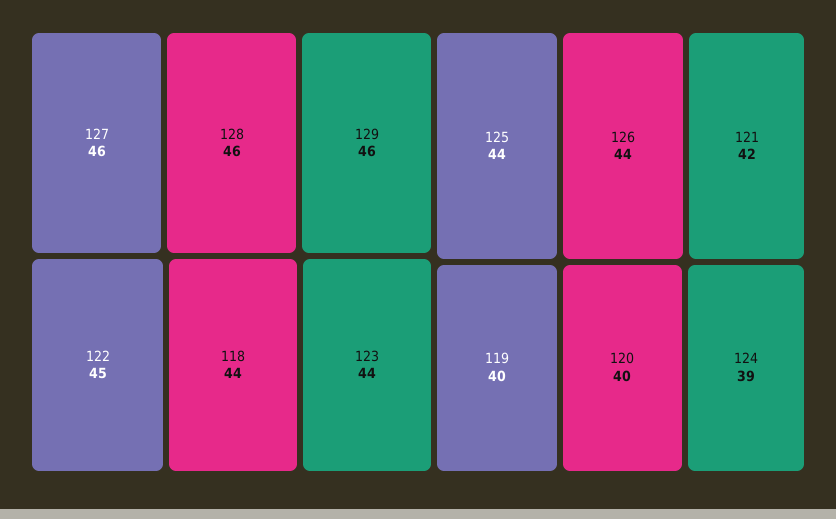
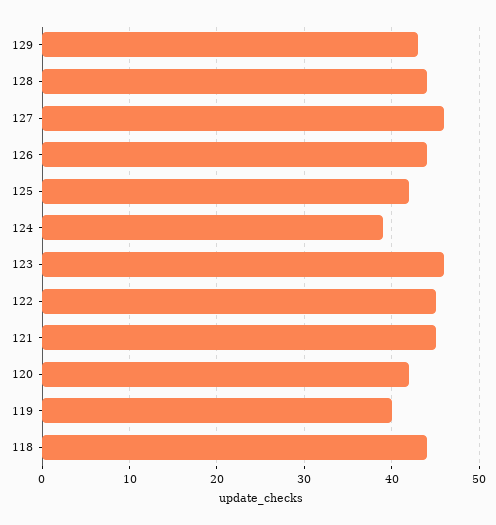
128: 46 -> 44
129: 46 -> 43
123: 44 -> 46
125: 44 -> 42
121: 42 -> 45
120: 40 -> 42

